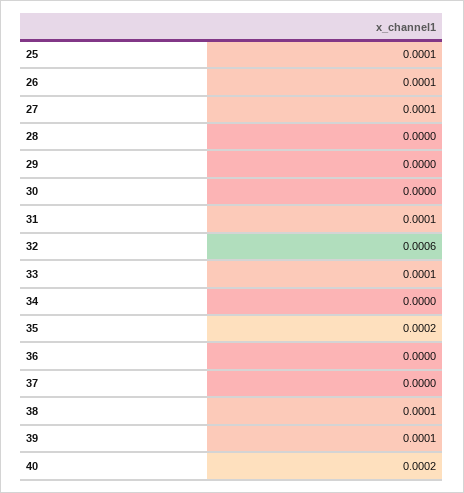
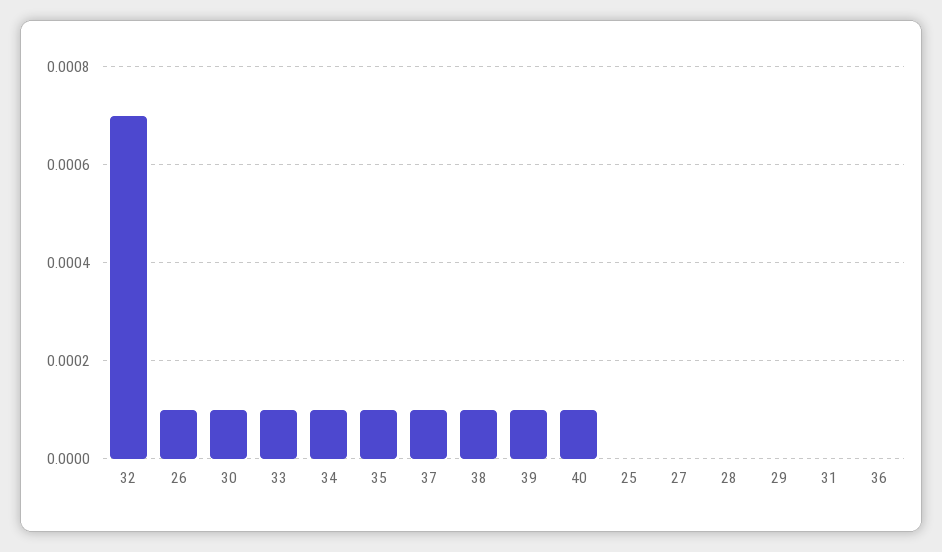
25: 0.0001 -> 0
27: 0.0001 -> 0
30: 0 -> 0.0001
31: 0.0001 -> 0
32: 0.0006 -> 0.0007
34: 0 -> 0.0001
35: 0.0002 -> 0.0001
37: 0 -> 0.0001
40: 0.0002 -> 0.0001

